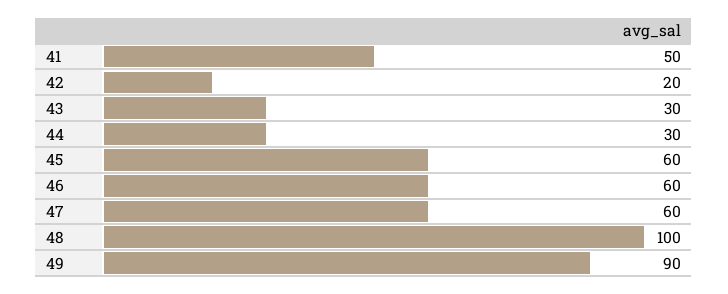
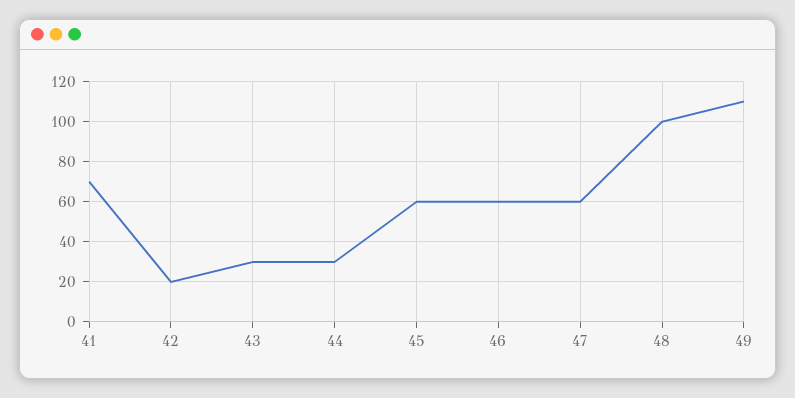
41: 50 -> 70
49: 90 -> 110

